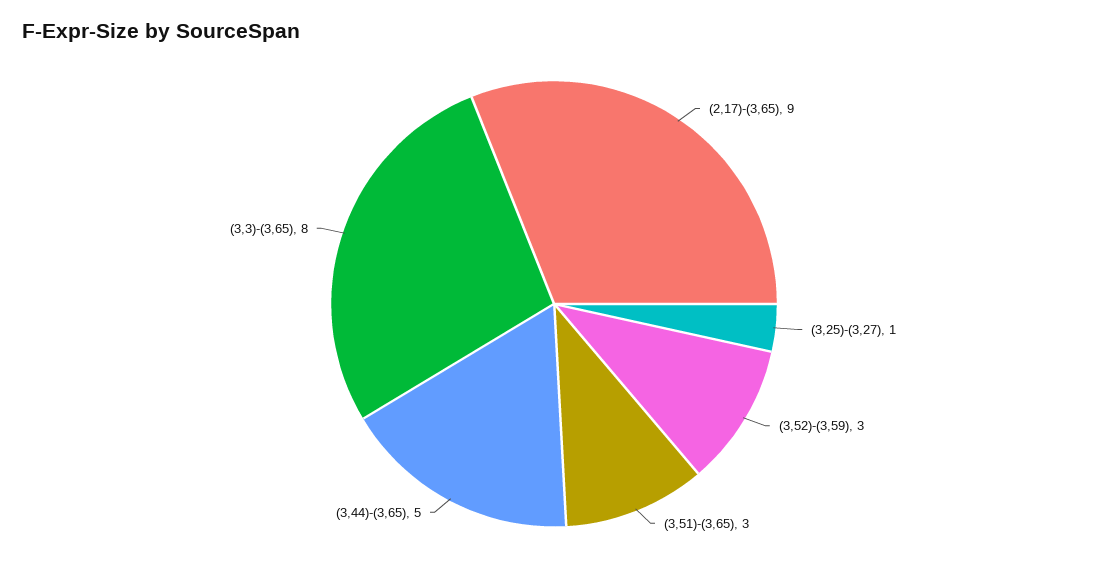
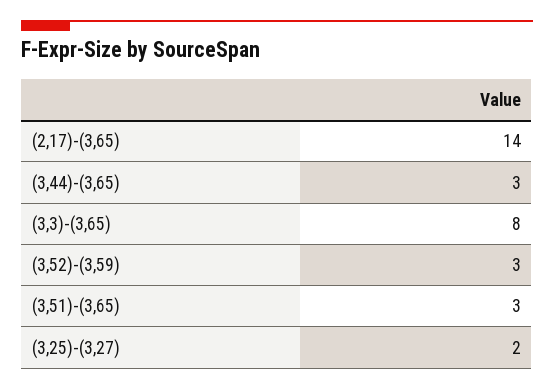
(2,17)-(3,65): 9 -> 14
(3,25)-(3,27): 1 -> 2
(3,44)-(3,65): 5 -> 3

